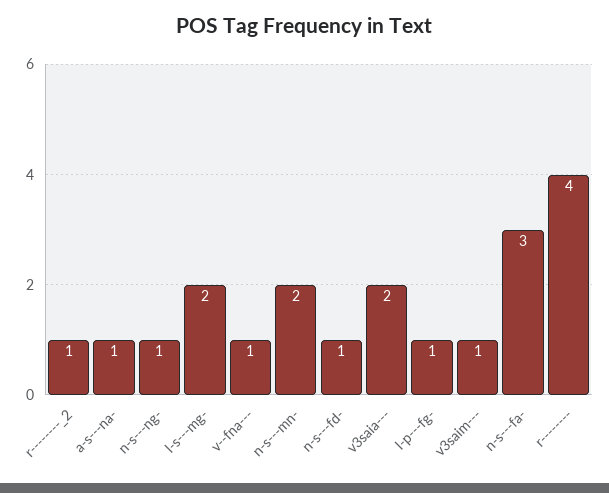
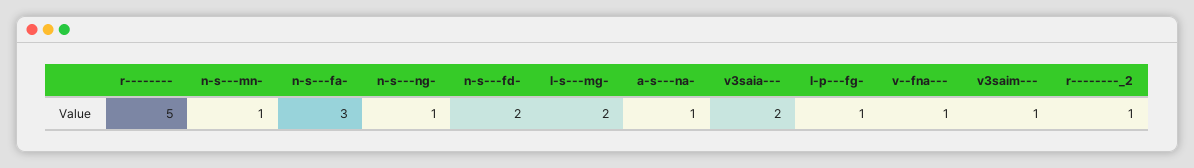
n-s---mn-: 2 -> 1
n-s---fd-: 1 -> 2
r--------: 4 -> 5

